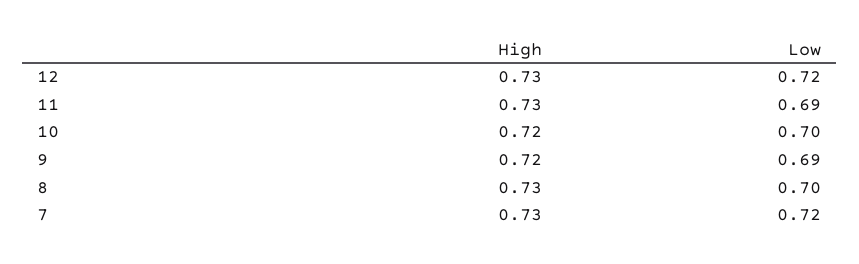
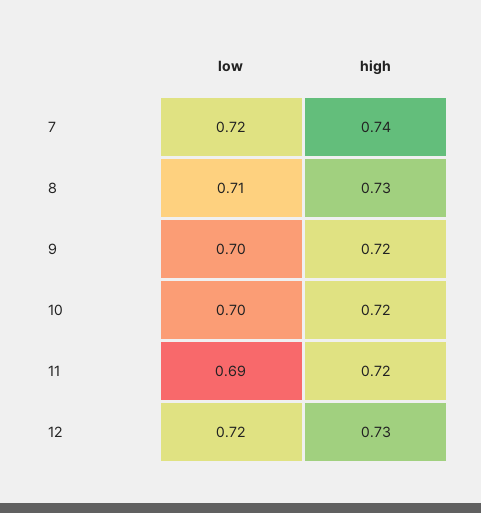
High, 11: 0.73 -> 0.72
Low, 9: 0.69 -> 0.7
Low, 8: 0.7 -> 0.71
High, 7: 0.73 -> 0.74

